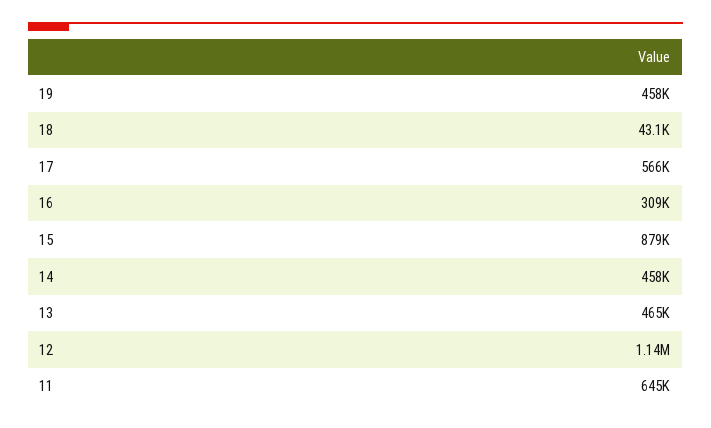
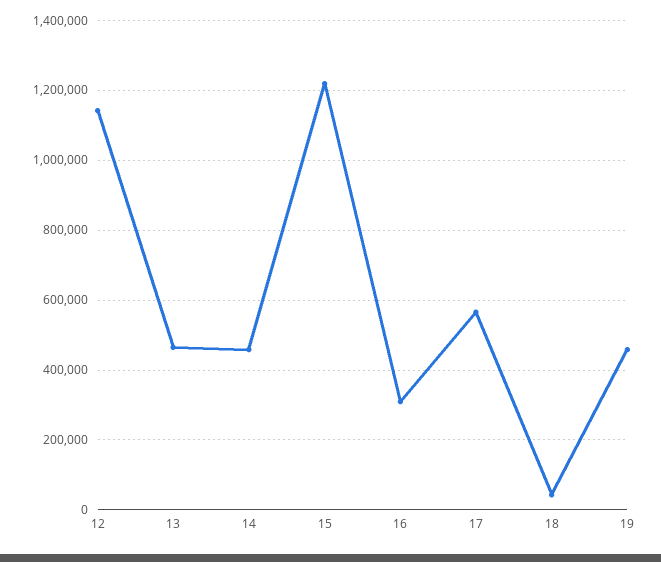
15: 879000 -> 1220000
11: 645000 -> none

